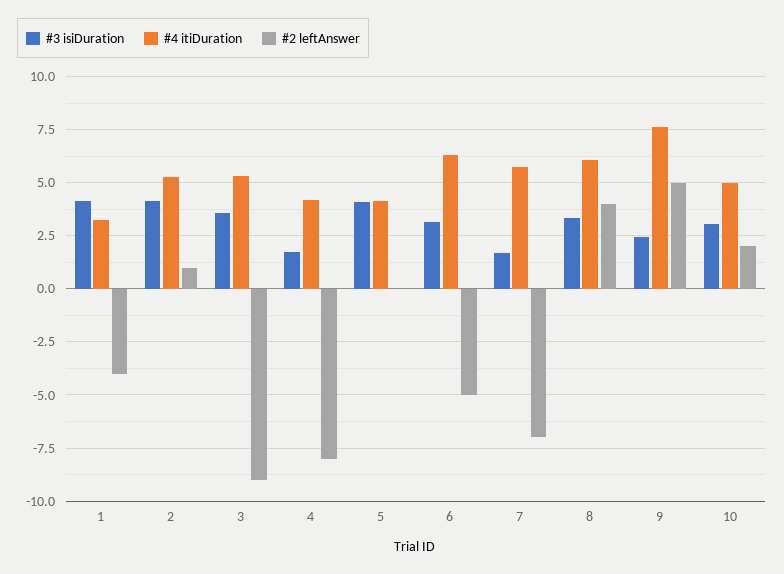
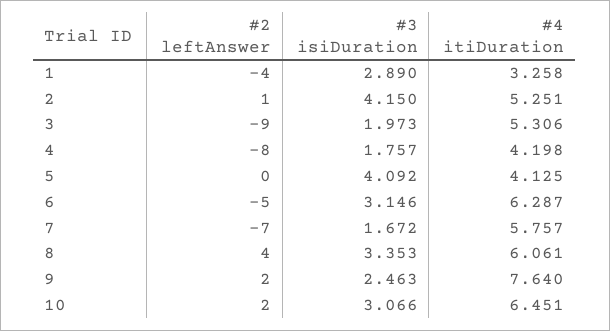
#3 isiDuration, 1: 4 -> 2.89
#3 isiDuration, 3: 3.5 -> 1.973
#2 leftAnswer, 9: 5 -> 2
#4 itiDuration, 10: 5 -> 6.451

